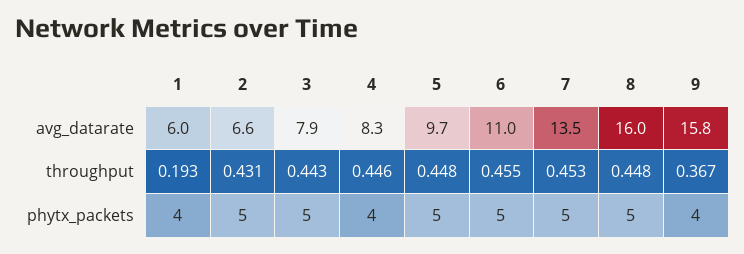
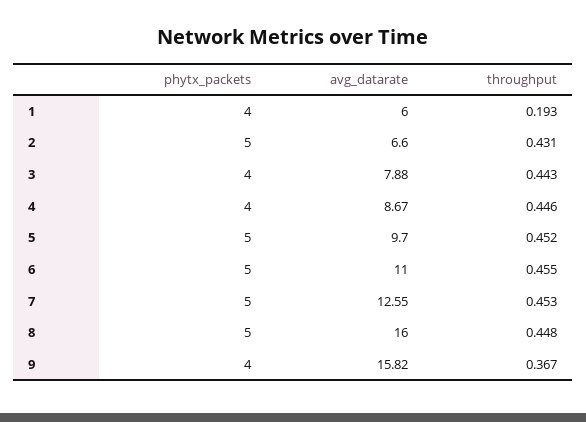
4, avg_datarate: 8.3 -> 8.67
7, avg_datarate: 13.5 -> 12.55
5, throughput: 0.448 -> 0.452
3, phytx_packets: 5 -> 4

